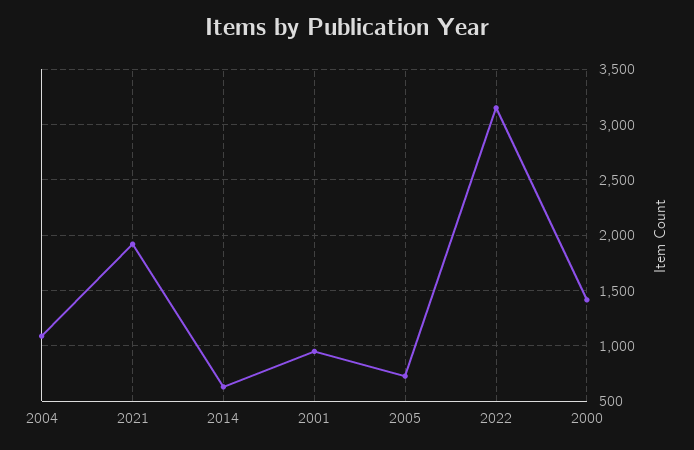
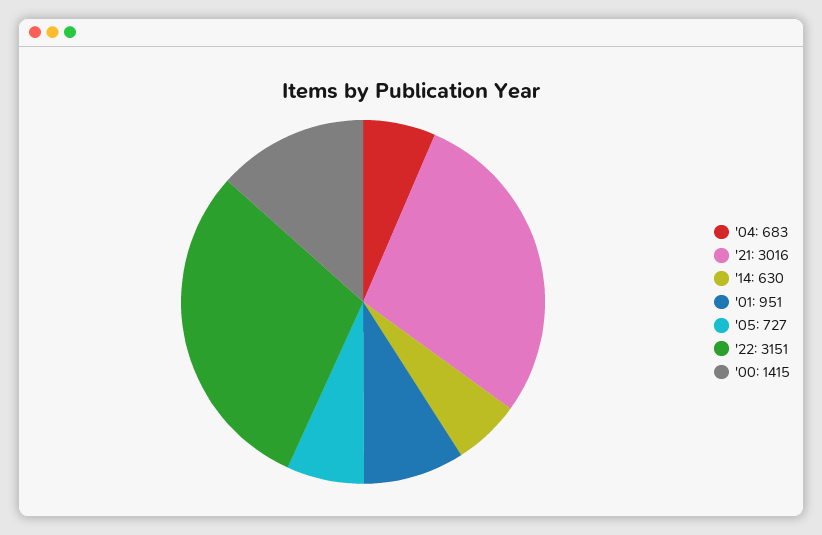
2004: 1100 -> 683
2021: 1900 -> 3016

